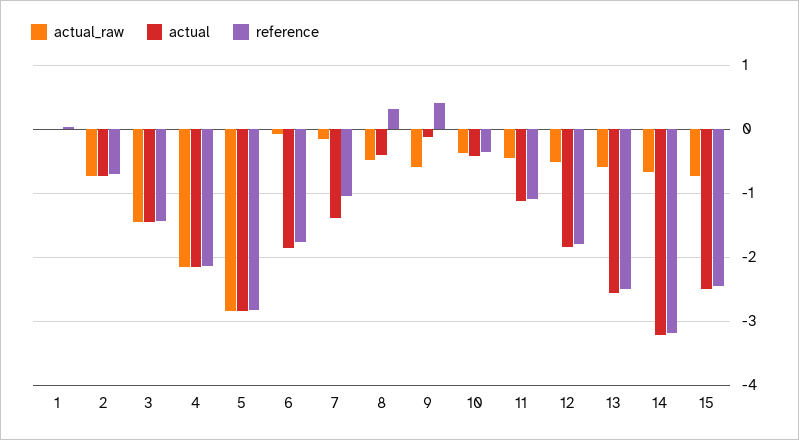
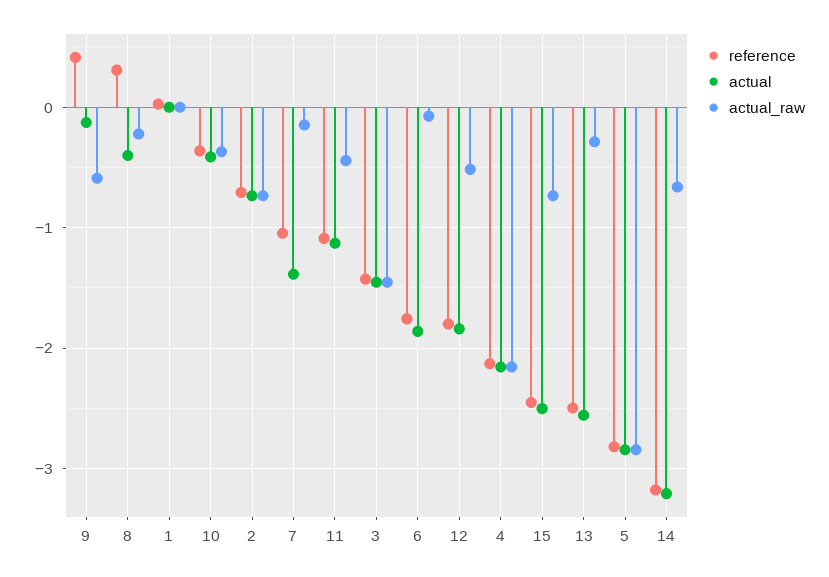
actual_raw, 8: -0.5 -> -0.2
actual_raw, 13: -0.6 -> -0.3

